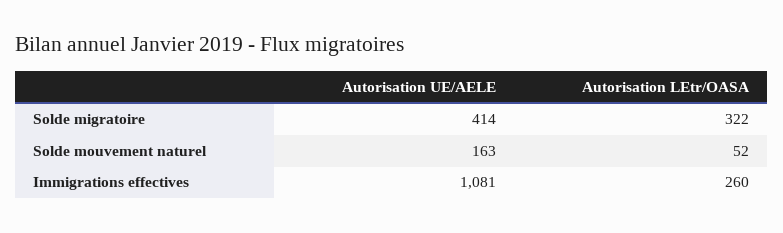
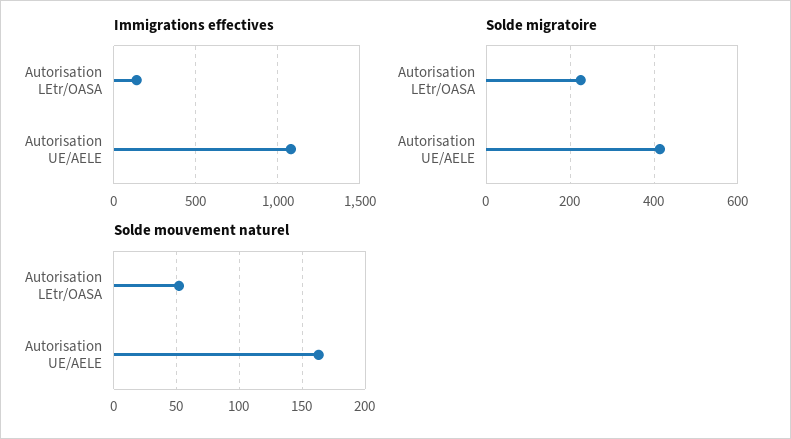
Solde migratoire, Autorisation LEtr/OASA: 322 -> 220
Immigrations effectives, Autorisation LEtr/OASA: 260 -> 150

